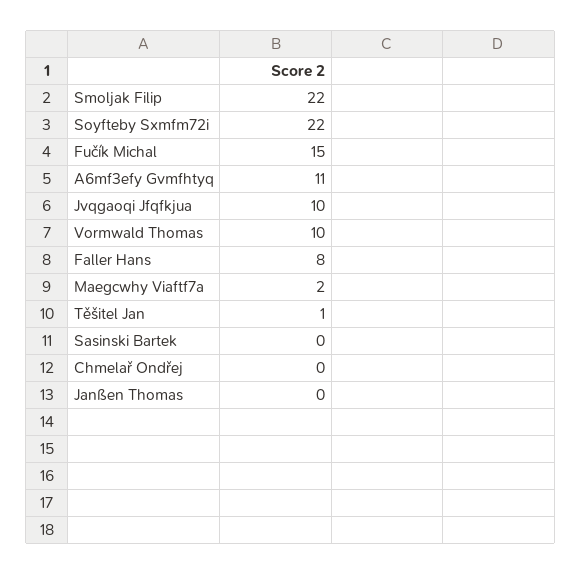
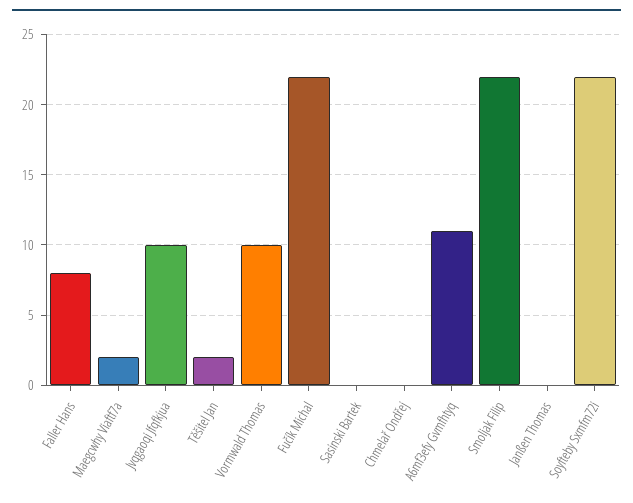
Fučík Michal: 15 -> 22
Těšitel Jan: 1 -> 2

